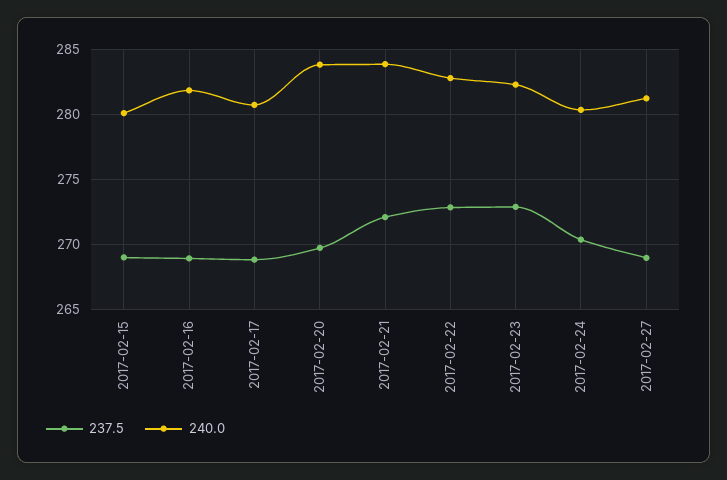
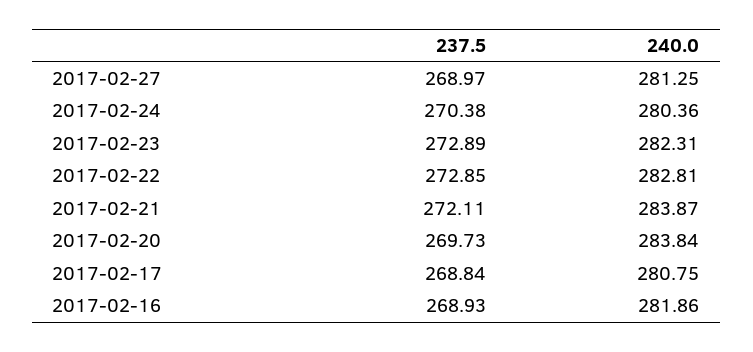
237.5, 2017-02-15: 269 -> none
240.0, 2017-02-15: 280 -> none

